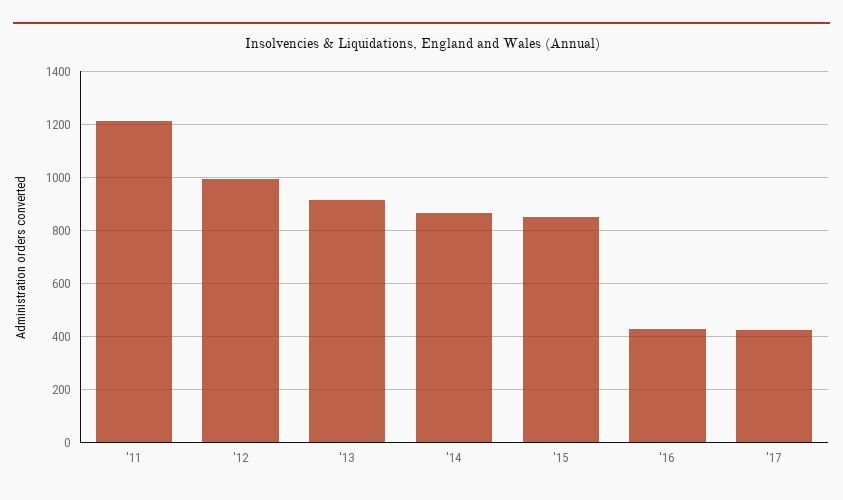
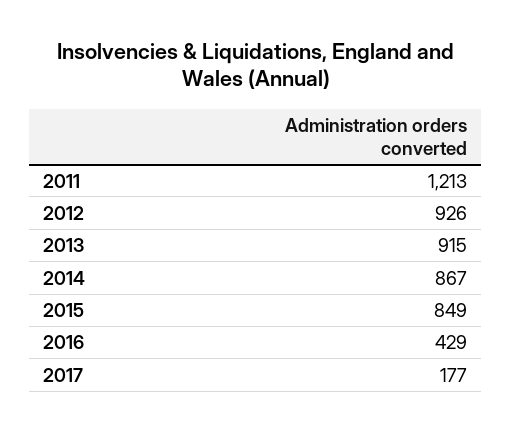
'12: 1000 -> 926
'17: 425 -> 177

